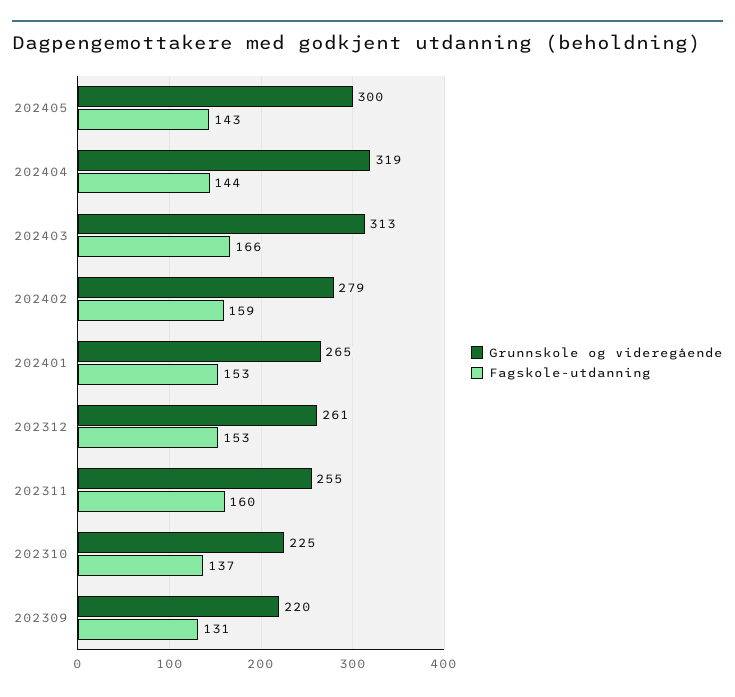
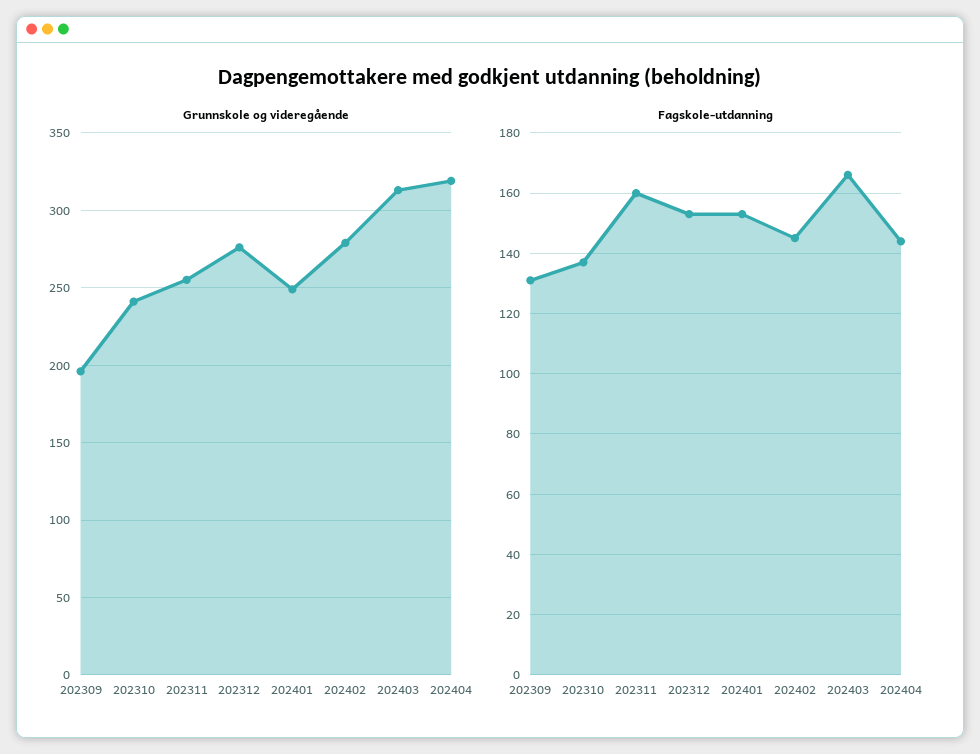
Grunnskole og videregående, 202405: 300 -> none
Fagskole-utdanning, 202405: 143 -> none
Fagskole-utdanning, 202402: 159 -> 145
Grunnskole og videregående, 202401: 265 -> 250
Grunnskole og videregående, 202312: 261 -> 275
Grunnskole og videregående, 202310: 225 -> 240
Grunnskole og videregående, 202309: 220 -> 195

